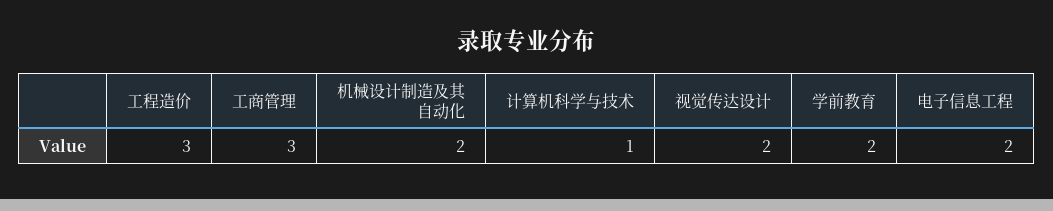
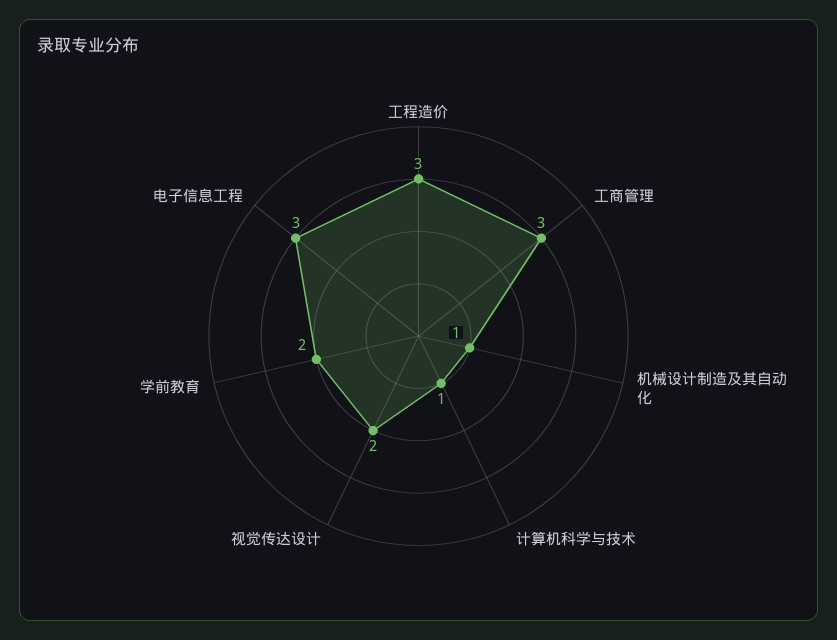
机械设计制造及其自动化: 2 -> 1
电子信息工程: 2 -> 3

